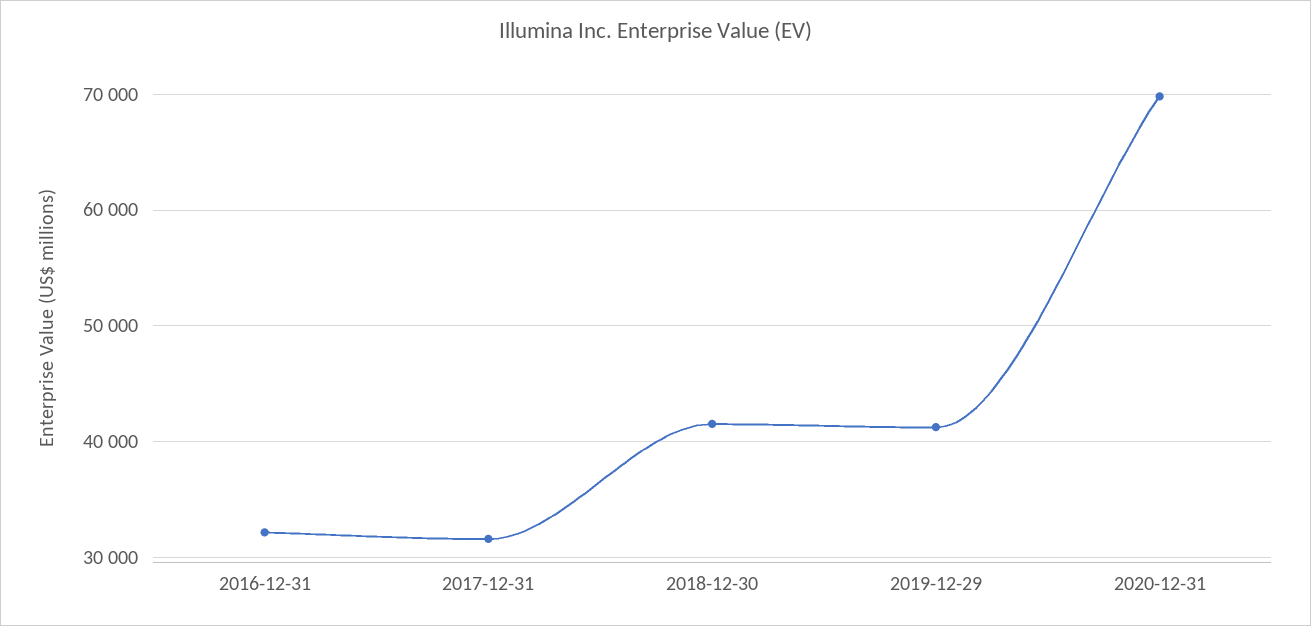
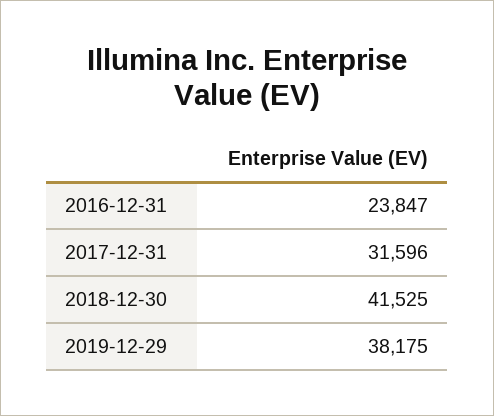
2016-12-31: 32000 -> 23847
2019-12-29: 41000 -> 38175
2020-12-31: 70000 -> none

